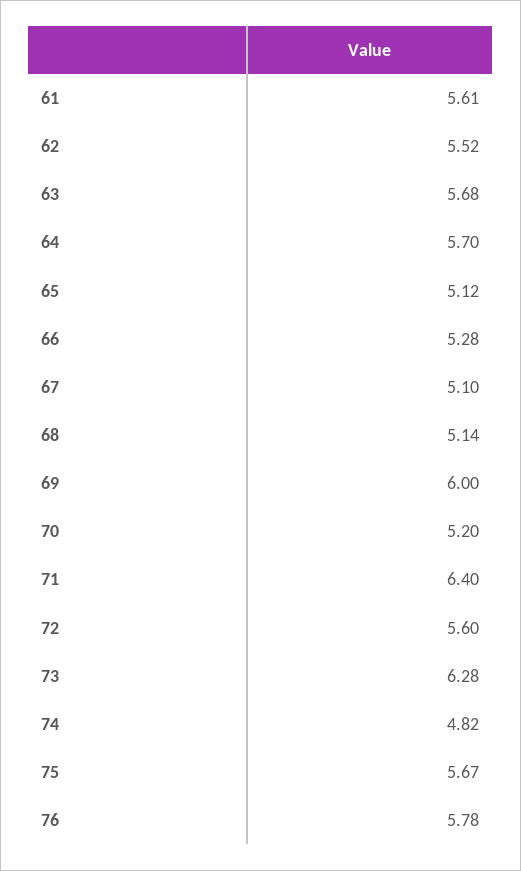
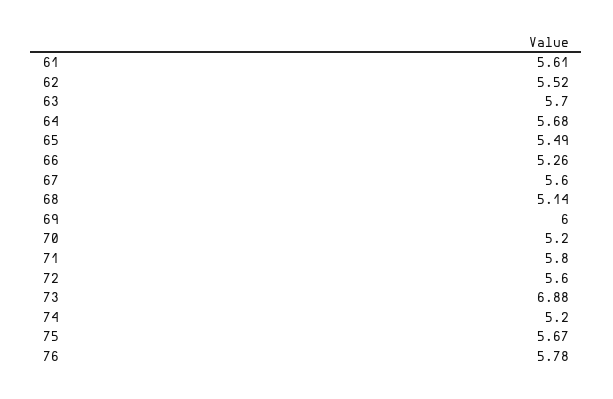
63: 5.68 -> 5.7
64: 5.7 -> 5.68
65: 5.12 -> 5.49
66: 5.28 -> 5.26
67: 5.1 -> 5.6
71: 6.4 -> 5.8
73: 6.28 -> 6.88
74: 4.82 -> 5.2

